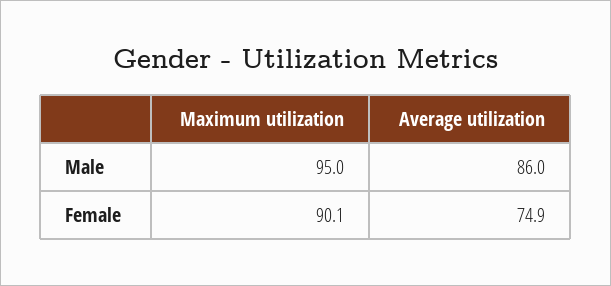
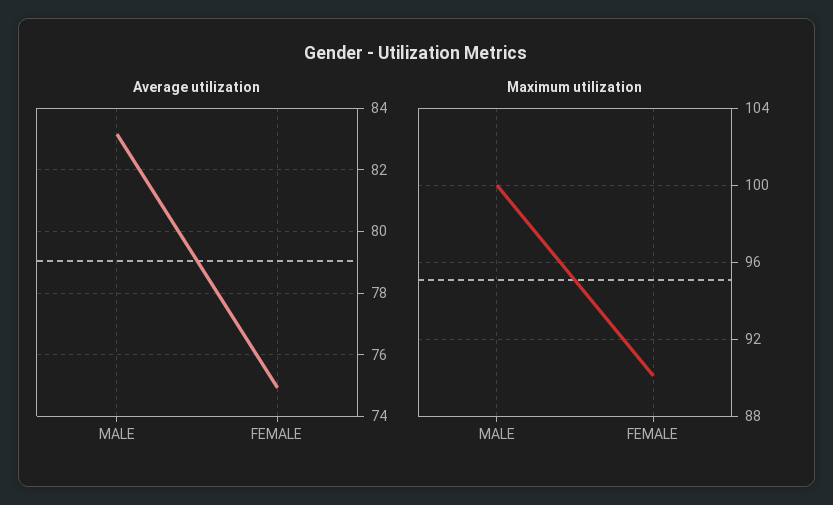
Maximum utilization, Male: 95 -> 100
Average utilization, Male: 86 -> 83.2

